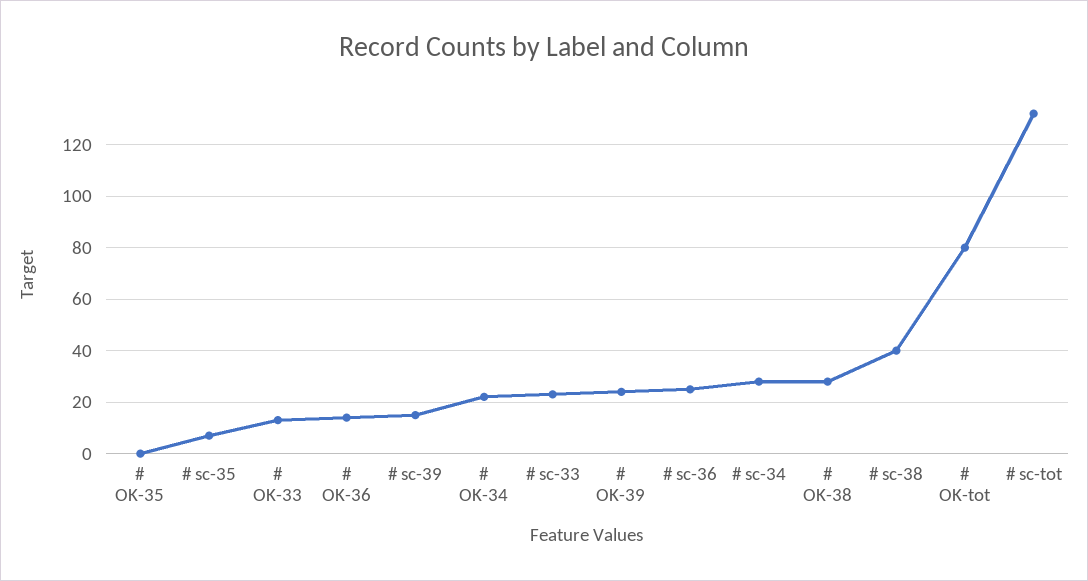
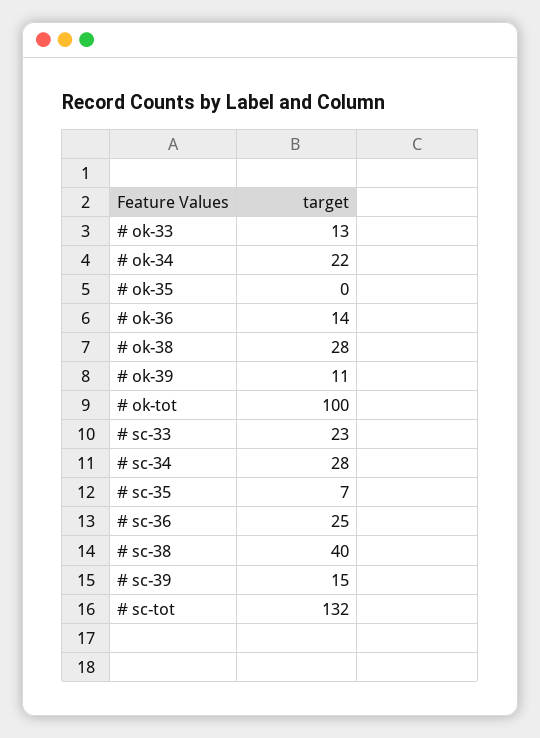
# OK-39: 25 -> 11
# OK-tot: 80 -> 100

